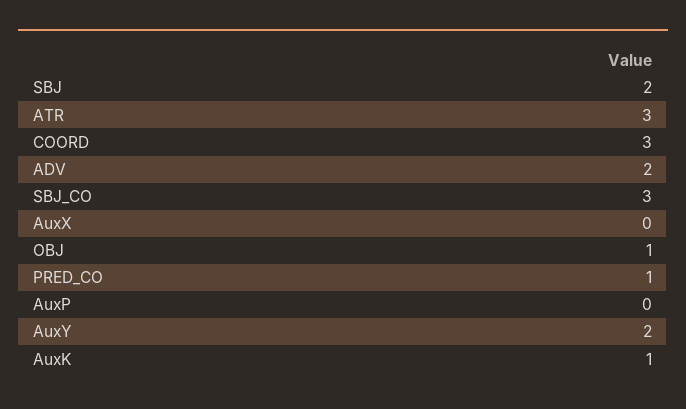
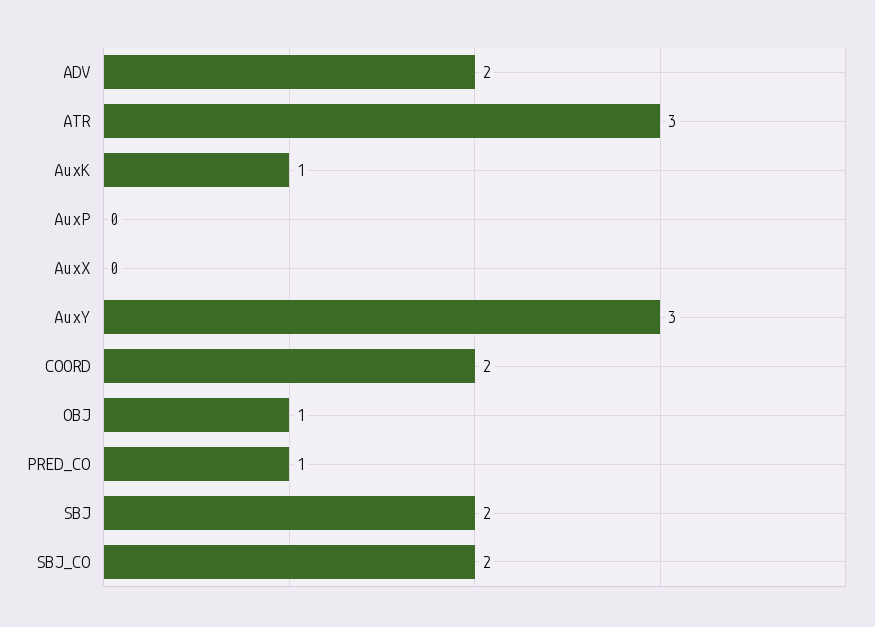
COORD: 3 -> 2
SBJ_CO: 3 -> 2
AuxY: 2 -> 3

